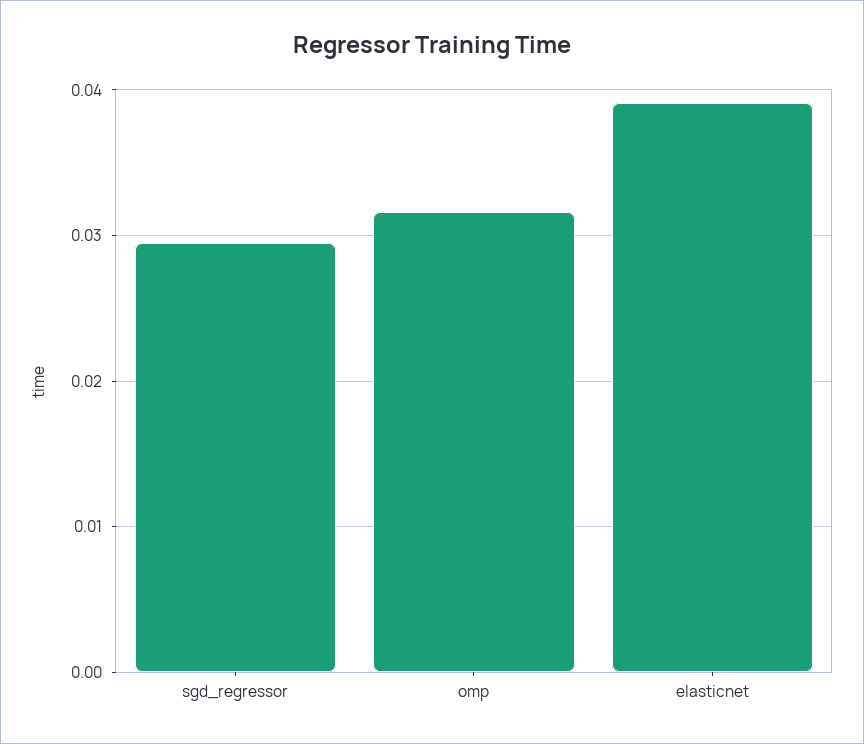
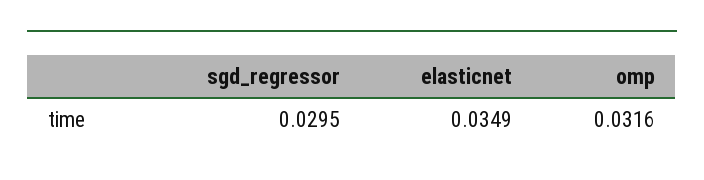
elasticnet: 0.039 -> 0.0349

